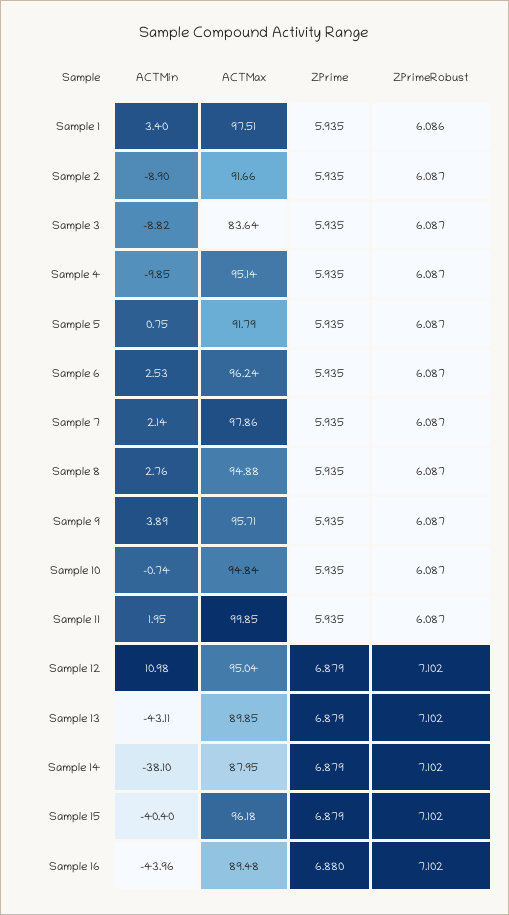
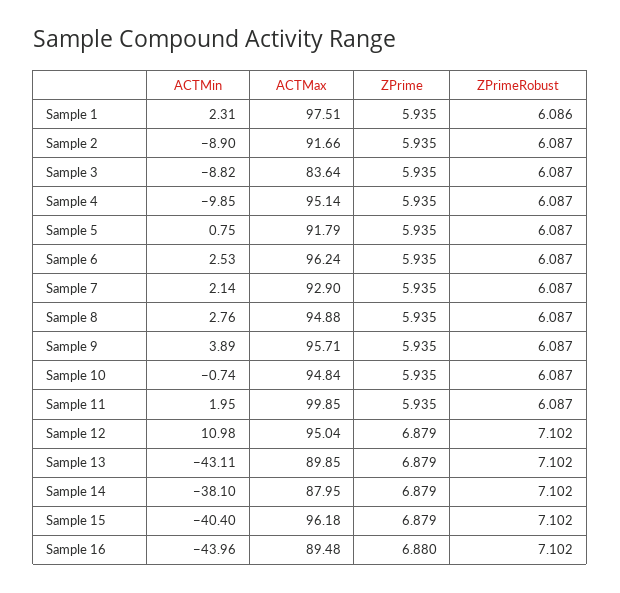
ACTMin, Sample 1: 3.4 -> 2.31
ACTMax, Sample 7: 97.86 -> 92.9

